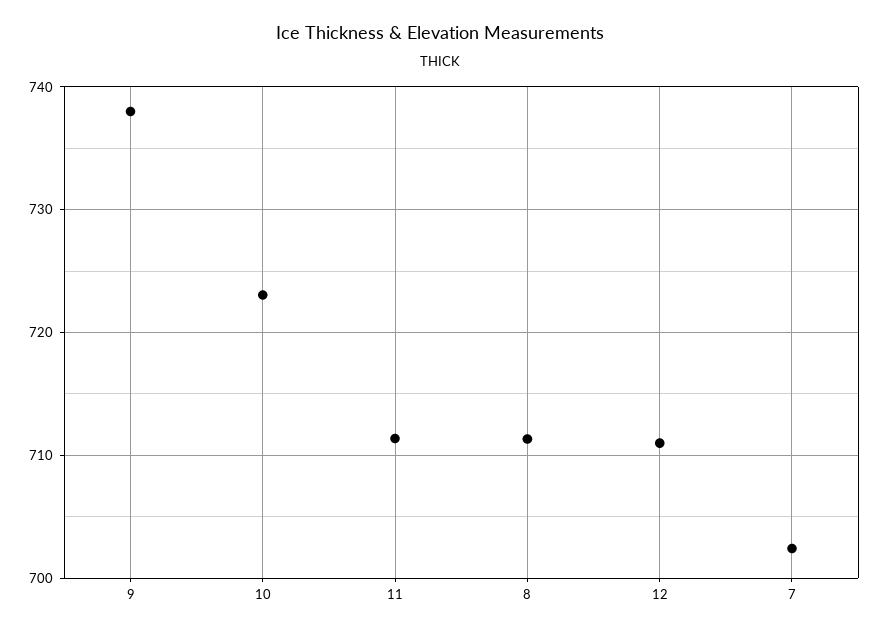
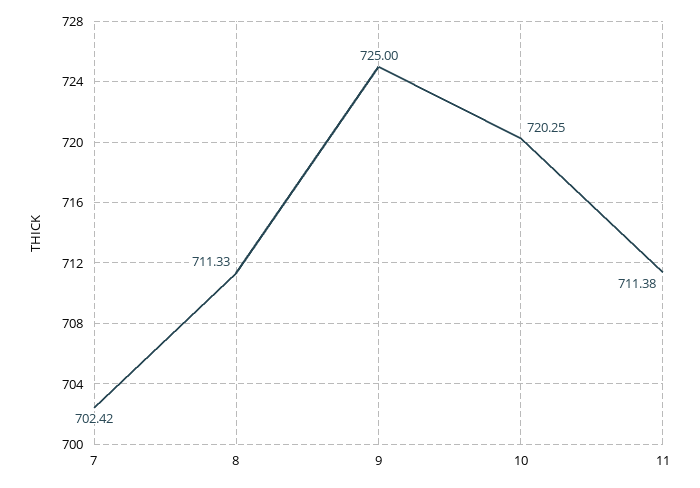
9: 738 -> 725
10: 723 -> 720.25
12: 711 -> none

